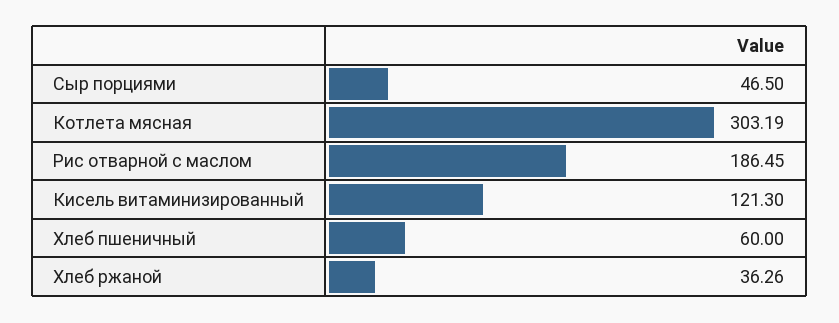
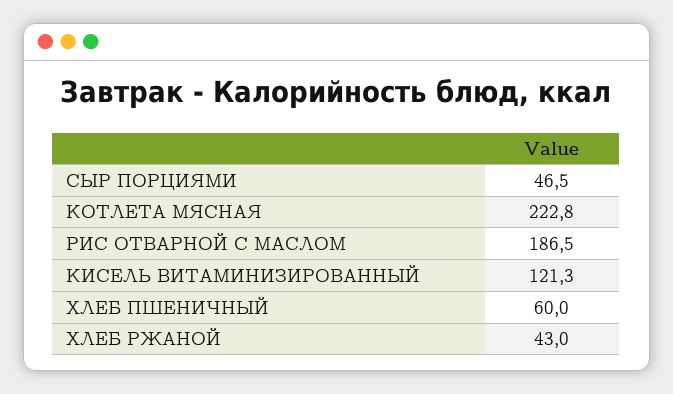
Котлета мясная: 303.19 -> 222.8
Хлеб ржаной: 36.26 -> 43

